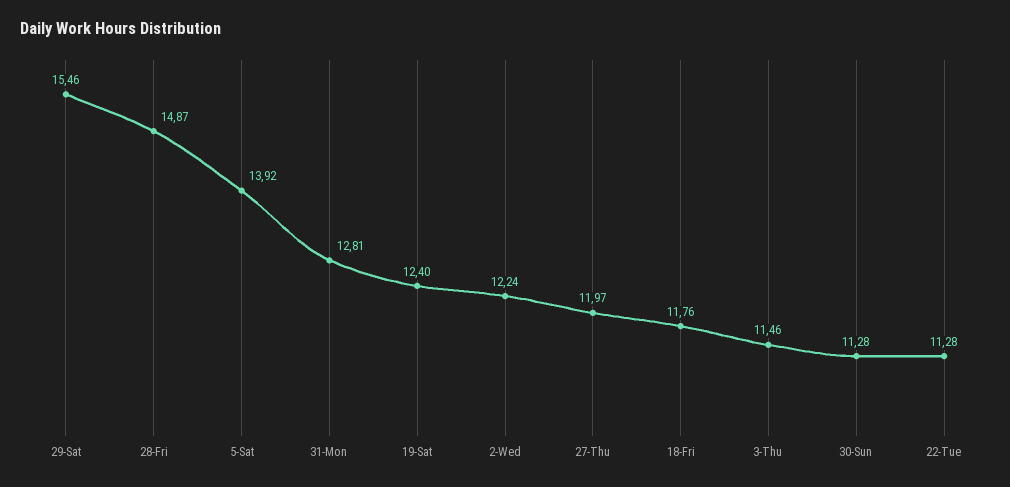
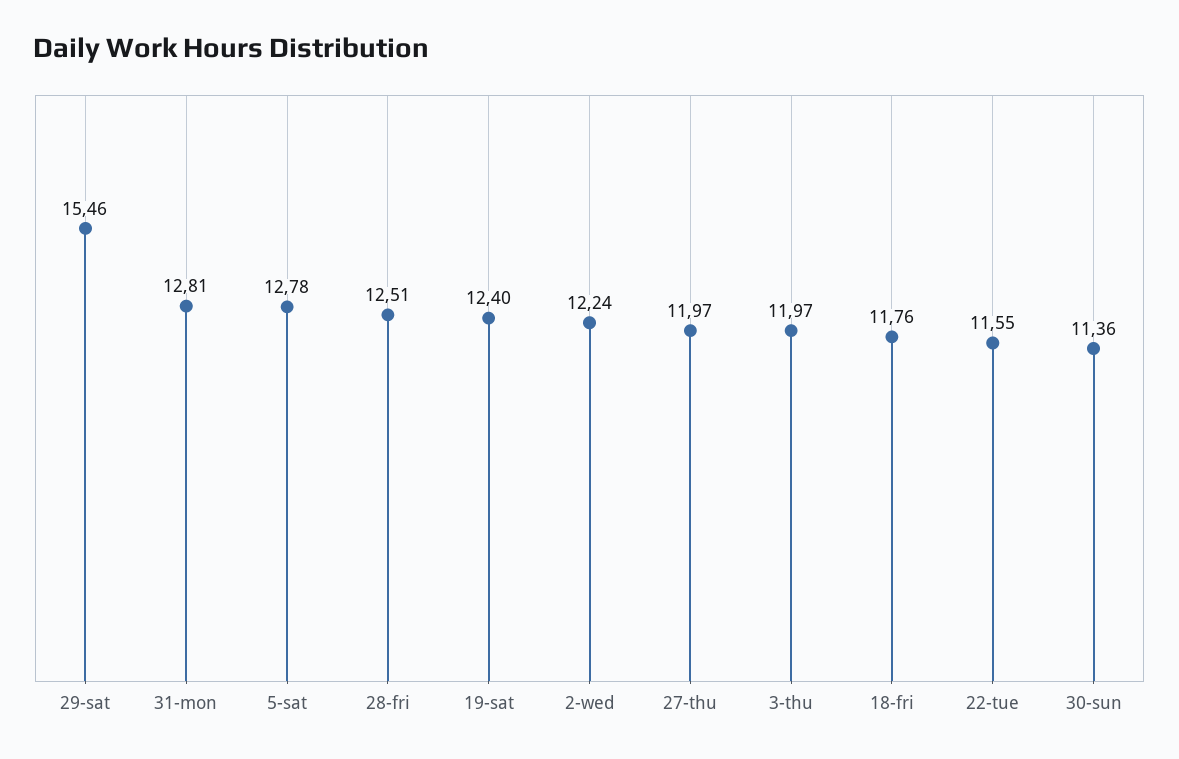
28-Fri: 14.87 -> 12.51
5-Sat: 13.92 -> 12.78
3-Thu: 11.46 -> 11.97
30-Sun: 11.28 -> 11.36
22-Tue: 11.28 -> 11.55

